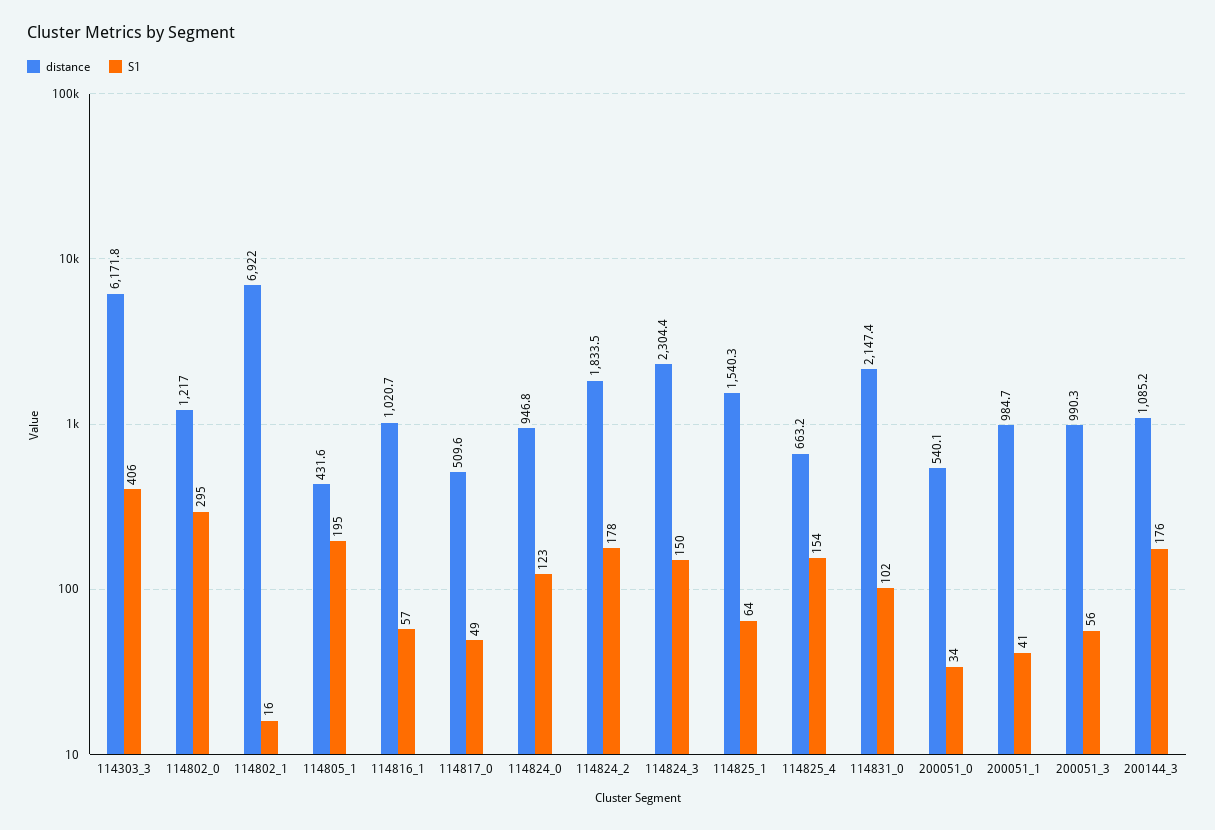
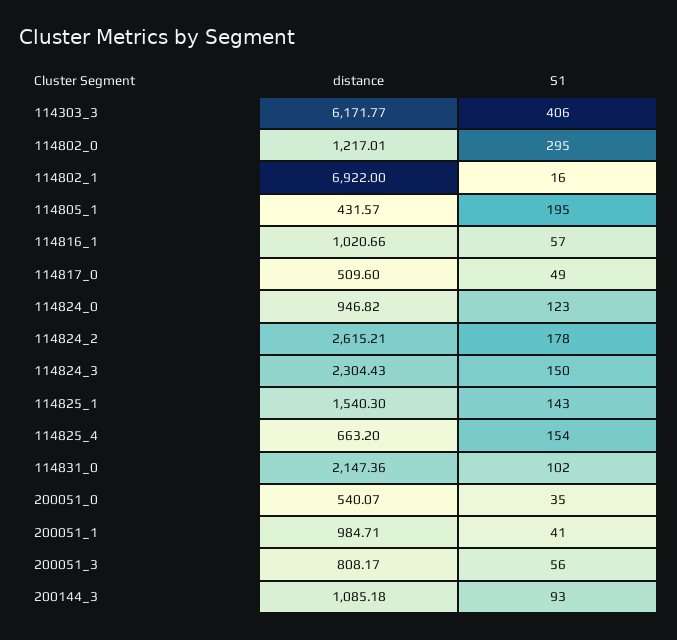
distance, 114824_2: 1833.5 -> 2615.21
S1, 114825_1: 64 -> 143
S1, 200051_0: 34 -> 35
distance, 200051_3: 990.3 -> 808.17
S1, 200144_3: 176 -> 93

